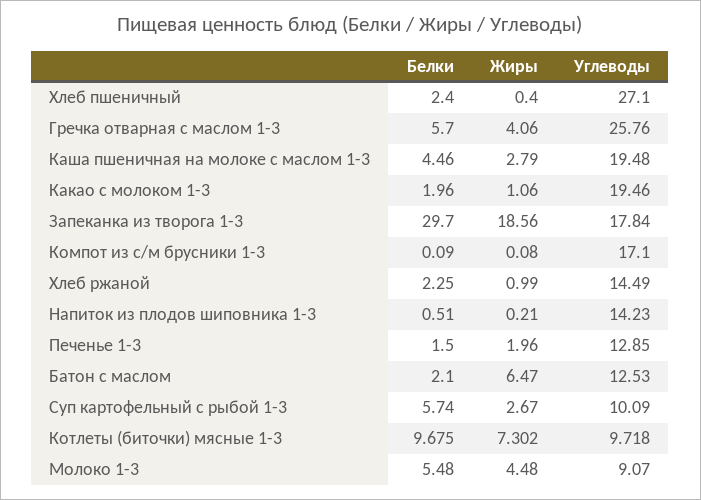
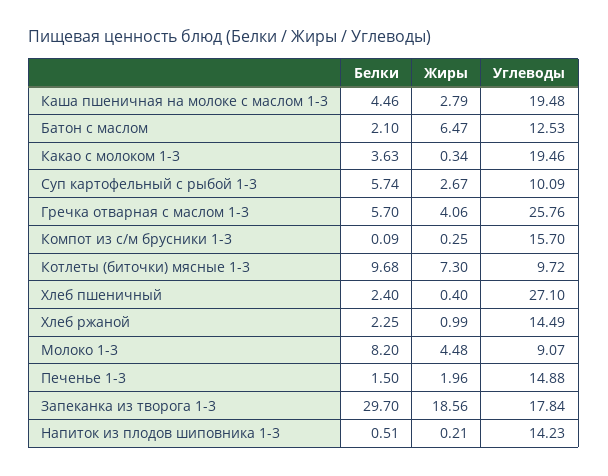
Белки, Какао с молоком 1-3: 1.96 -> 3.63
Жиры, Какао с молоком 1-3: 1.06 -> 0.34
Жиры, Компот из с/м брусники 1-3: 0.08 -> 0.25
Углеводы, Компот из с/м брусники 1-3: 17.1 -> 15.7
Углеводы, Печенье 1-3: 12.85 -> 14.88
Белки, Молоко 1-3: 5.48 -> 8.2

